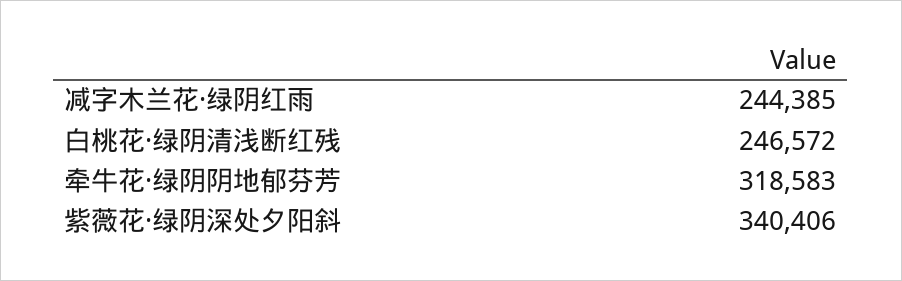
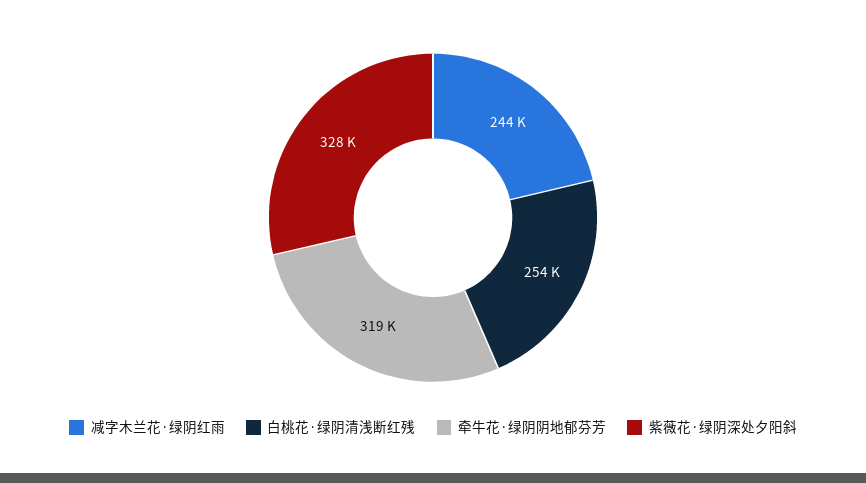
白桃花·绿阴清浅断红残: 246572 -> 254000
紫薇花·绿阴深处夕阳斜: 340406 -> 328000

